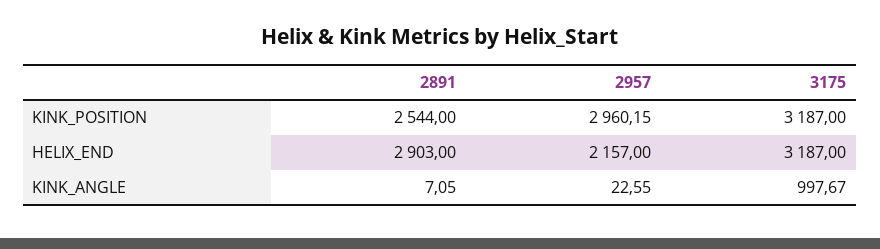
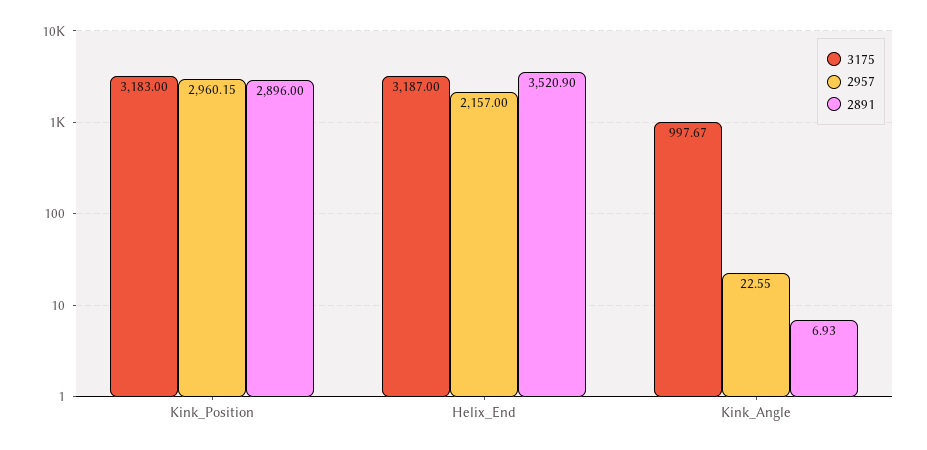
2891, KINK_POSITION: 2544 -> 2896
3175, KINK_POSITION: 3187 -> 3183
2891, HELIX_END: 2903 -> 3520.9
2891, KINK_ANGLE: 7.05 -> 6.93

